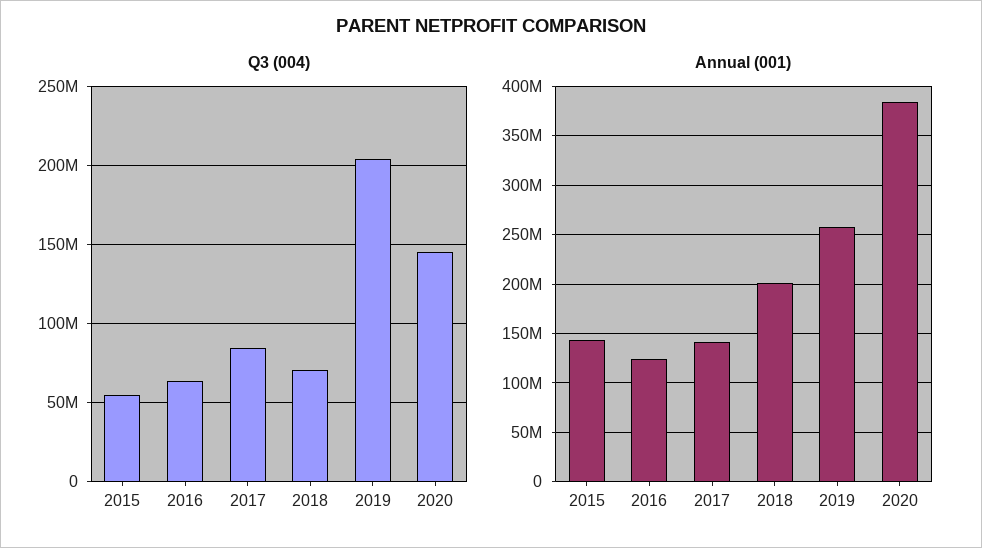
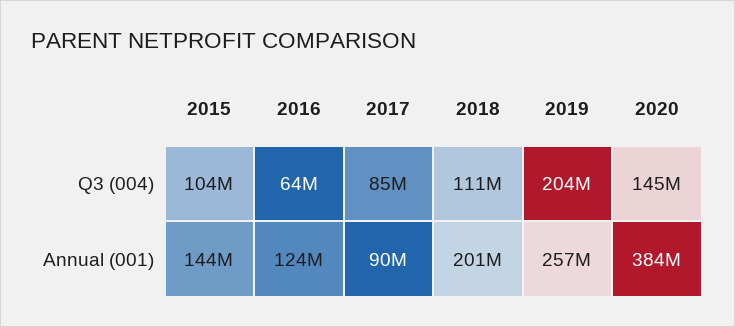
Q3 (004), 2015: 55000000 -> 104000000
Q3 (004), 2018: 70000000 -> 111000000
Annual (001), 2017: 140000000 -> 90000000

